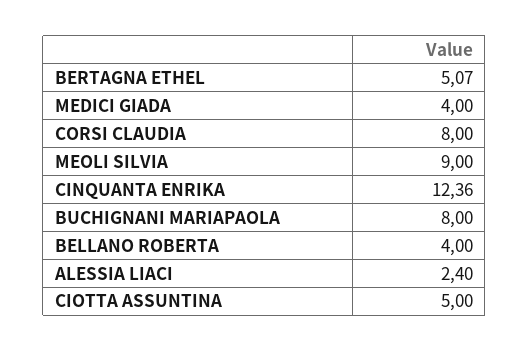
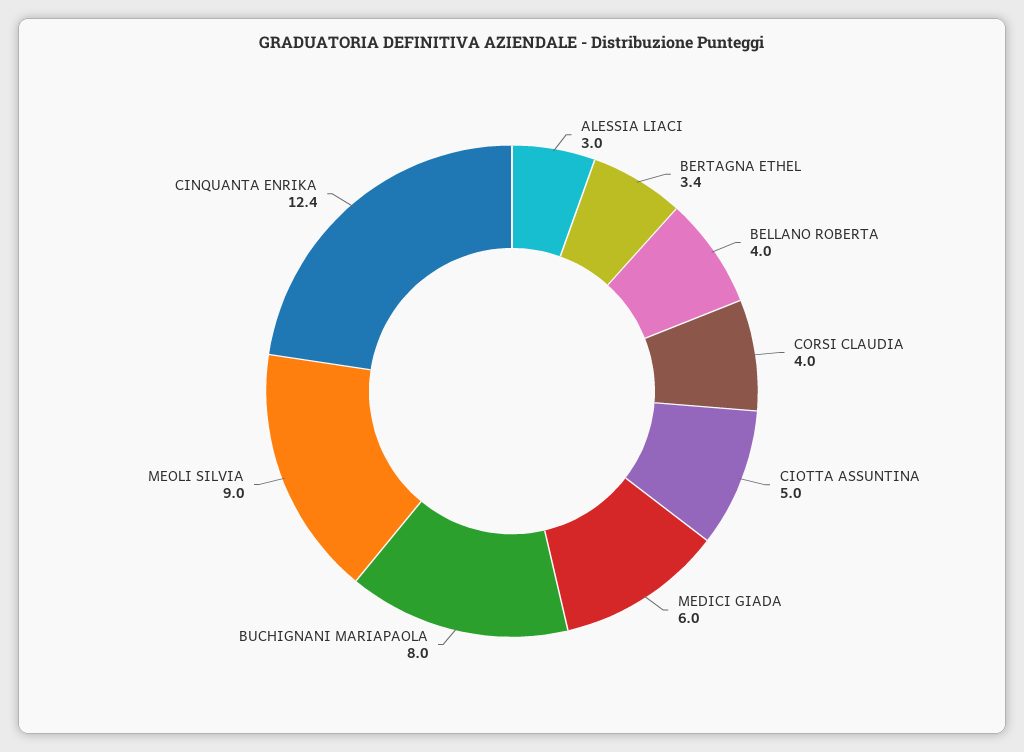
BERTAGNA ETHEL: 5.07 -> 3.4
MEDICI GIADA: 4 -> 6
CORSI CLAUDIA: 8 -> 4
ALESSIA LIACI: 2.4 -> 3

